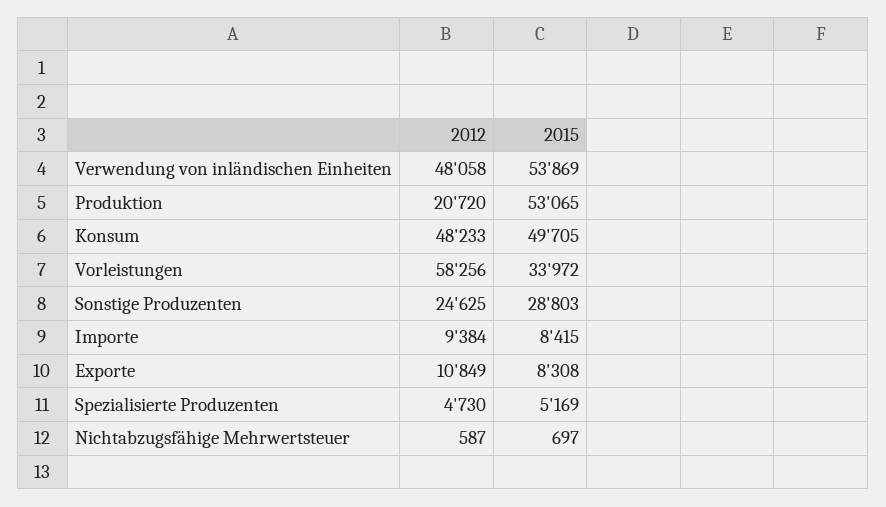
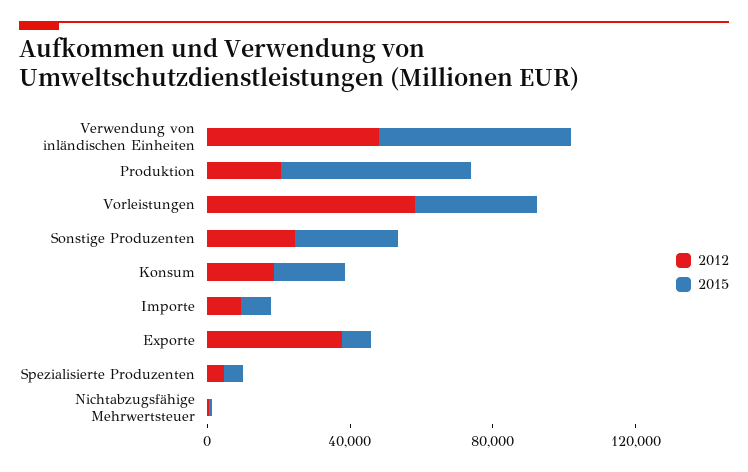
2012, Konsum: 48233 -> 20000
2015, Konsum: 49705 -> 20000
2012, Exporte: 10849 -> 40000

